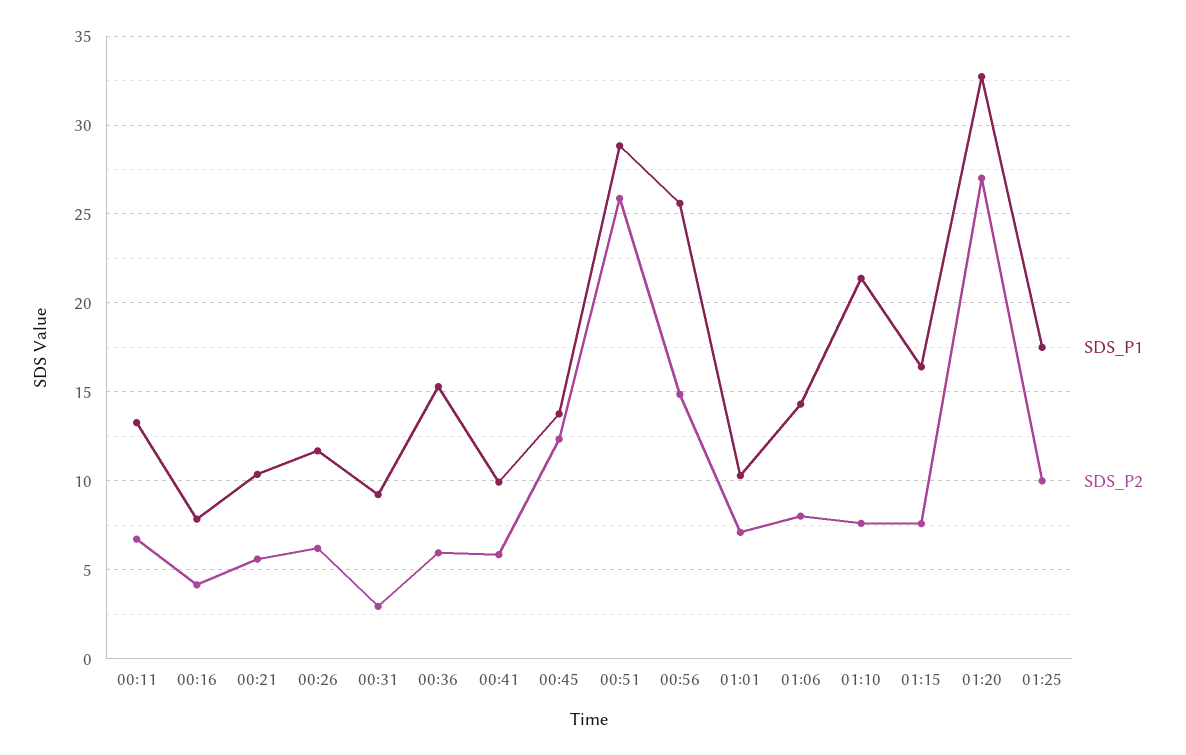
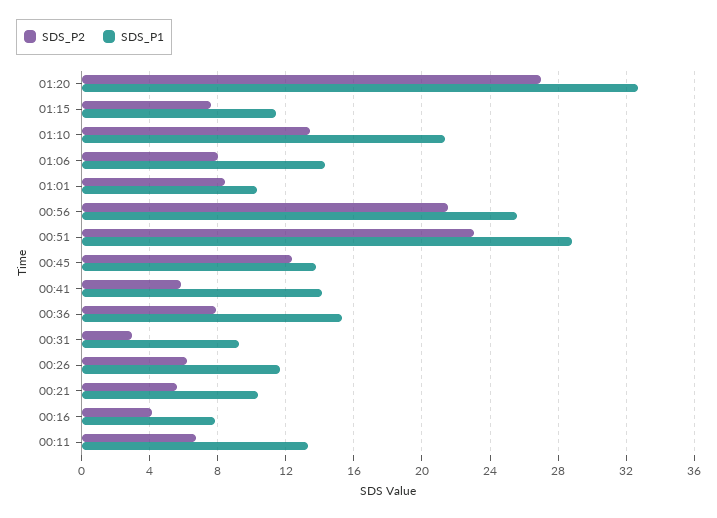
SDS_P2, 00:36: 6 -> 8
SDS_P1, 00:41: 10 -> 14
SDS_P2, 00:51: 26 -> 23
SDS_P2, 00:56: 15 -> 21.5
SDS_P2, 01:01: 7 -> 8.5
SDS_P2, 01:10: 7.5 -> 13.5
SDS_P1, 01:15: 16.5 -> 11.5
SDS_P1, 01:25: 17.5 -> none
SDS_P2, 01:25: 10 -> none

